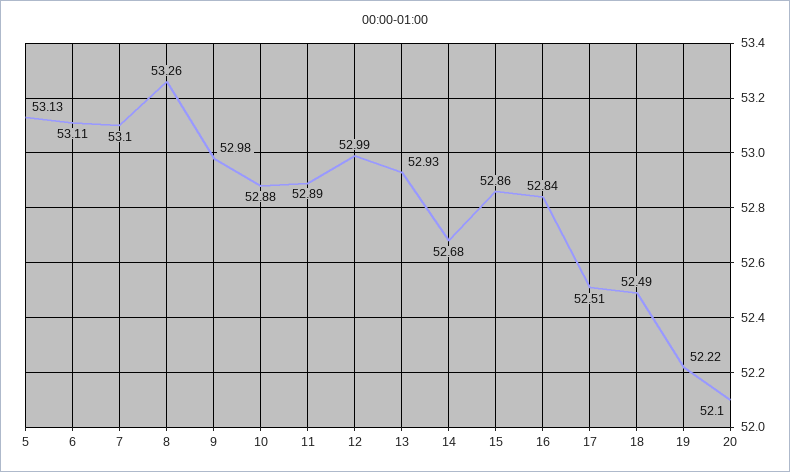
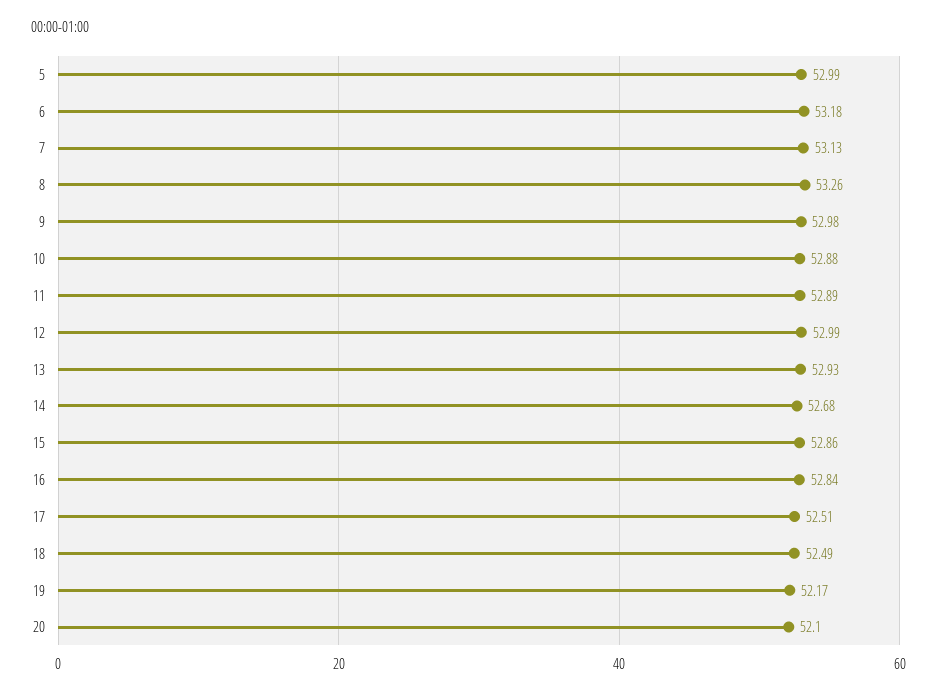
5: 53.13 -> 52.99
6: 53.11 -> 53.18
7: 53.1 -> 53.13
19: 52.22 -> 52.17

